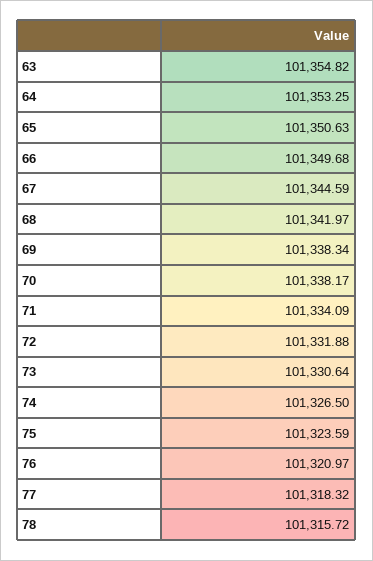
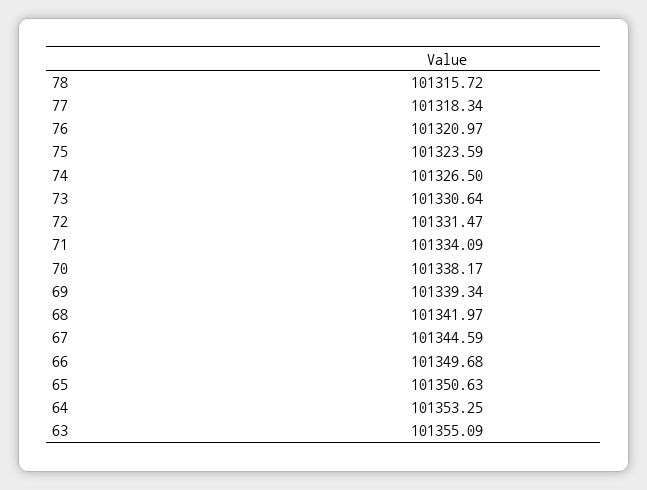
63: 101354.82 -> 101355.09
69: 101338.34 -> 101339.34
72: 101331.88 -> 101331.47
77: 101318.32 -> 101318.34

